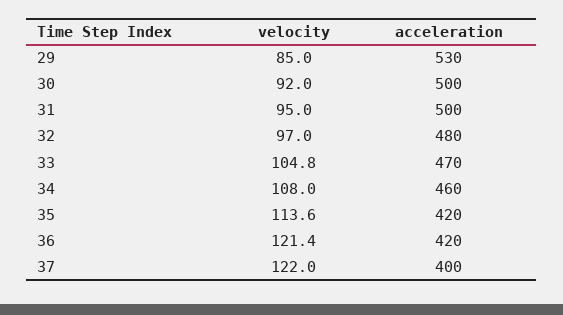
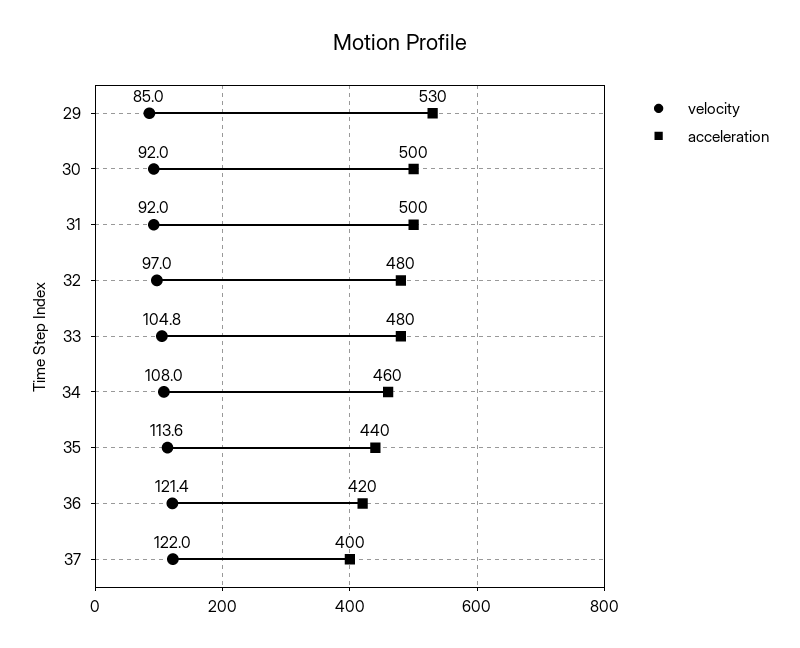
velocity, 31: 95 -> 92
acceleration, 33: 470 -> 480
acceleration, 35: 420 -> 440

